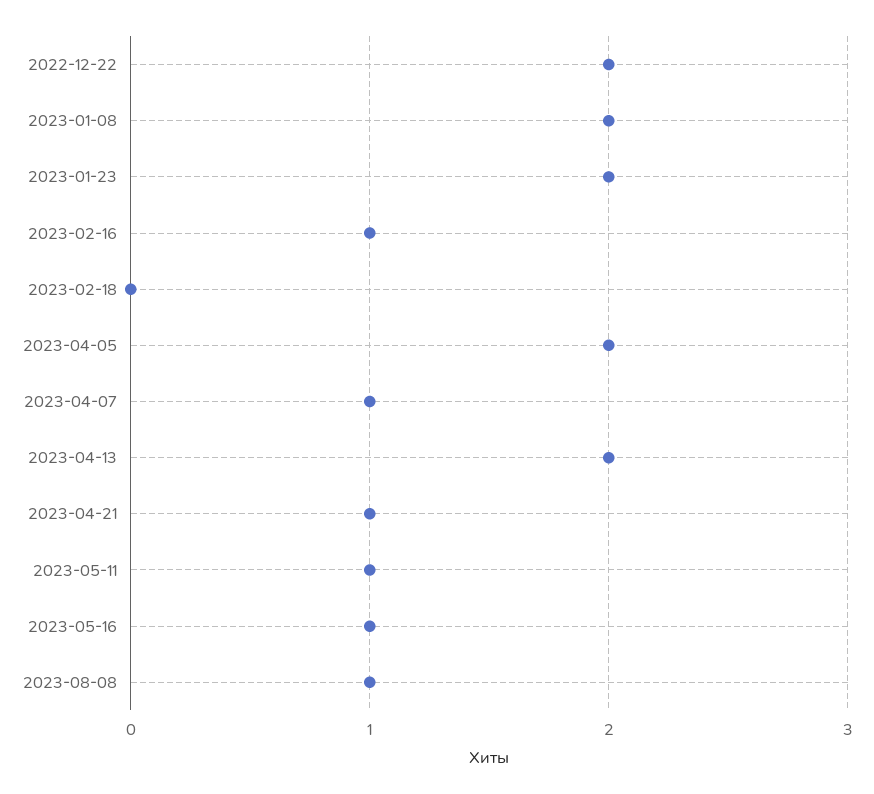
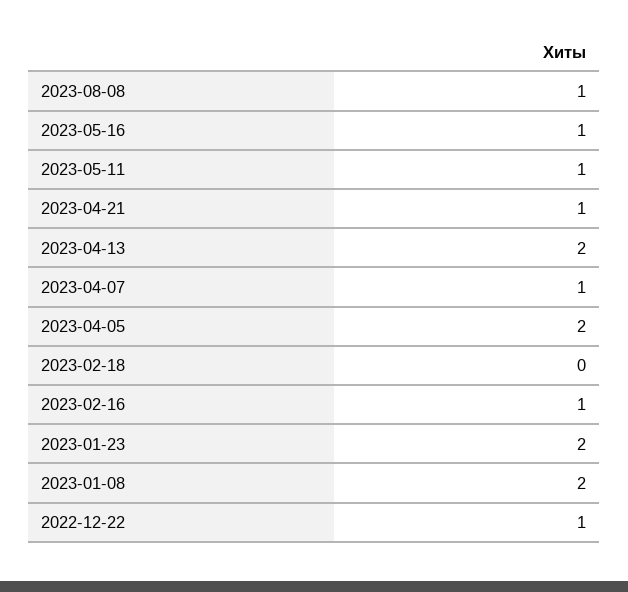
2022-12-22: 2 -> 1

